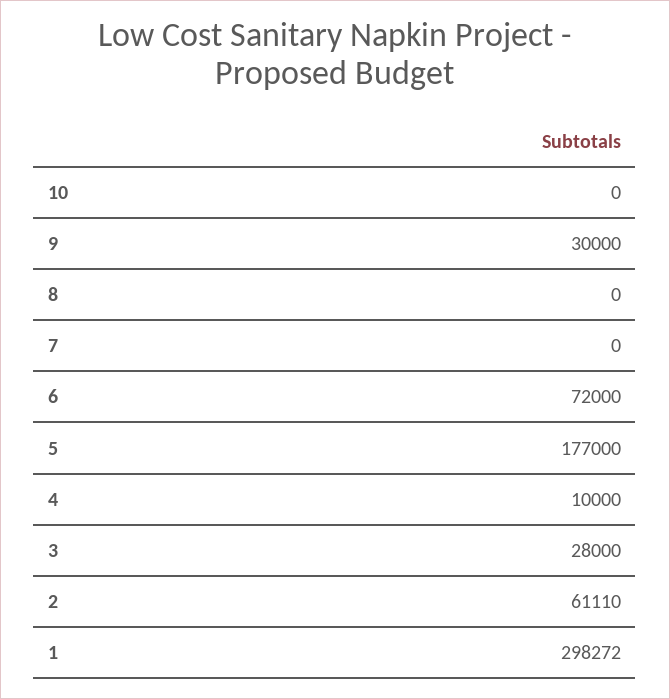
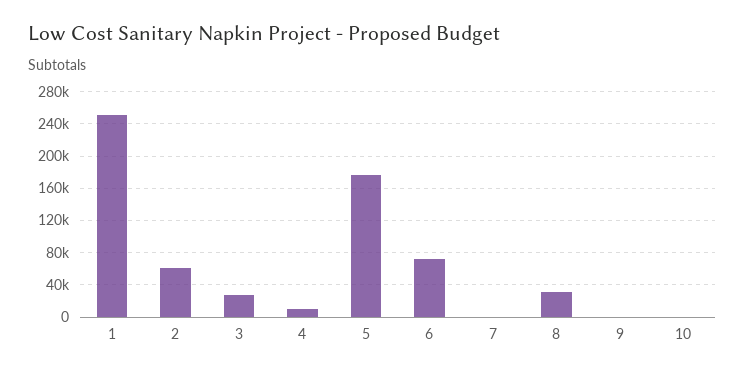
9: 30000 -> 0
8: 0 -> 30000
1: 298272 -> 250000

